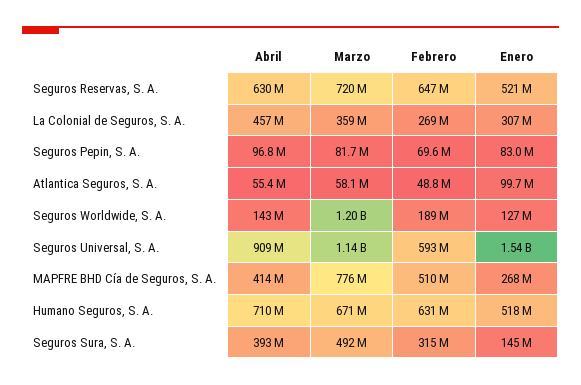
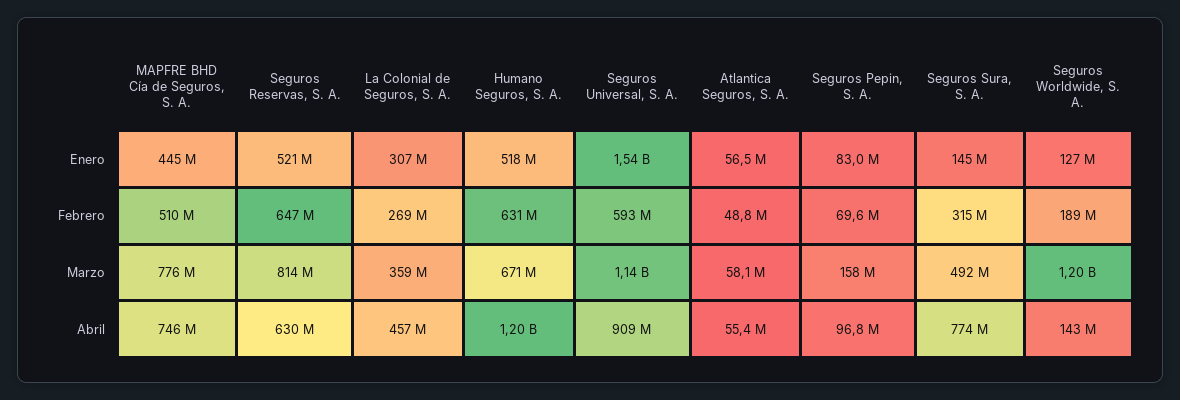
Marzo, Seguros Reservas, S. A.: 720000000 -> 814000000
Marzo, Seguros Pepin, S. A.: 81700000 -> 158000000
Enero, Atlantica Seguros, S. A.: 99700000 -> 56500000
Abril, MAPFRE BHD Cía de Seguros, S. A.: 414000000 -> 746000000
Enero, MAPFRE BHD Cía de Seguros, S. A.: 268000000 -> 445000000
Abril, Humano Seguros, S. A.: 710000000 -> 1200000000
Abril, Seguros Sura, S. A.: 393000000 -> 774000000

